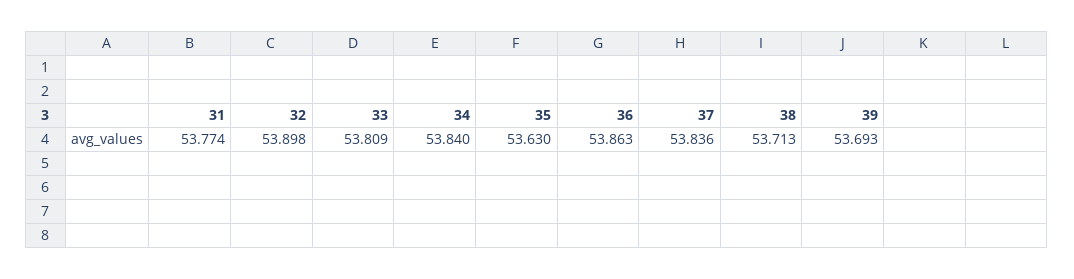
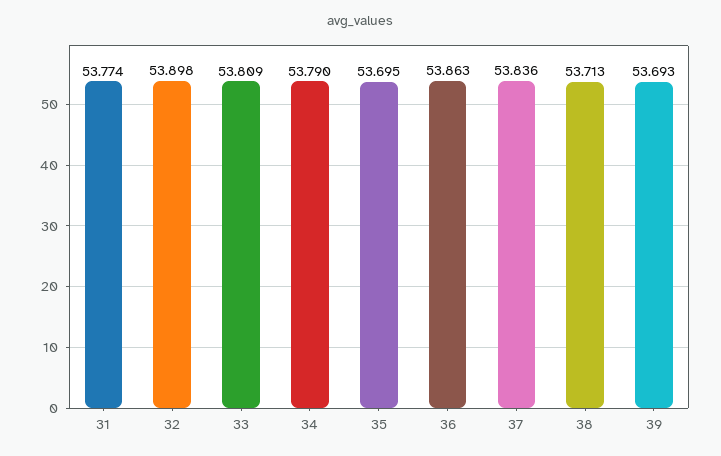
34: 53.84 -> 53.79
35: 53.63 -> 53.695

